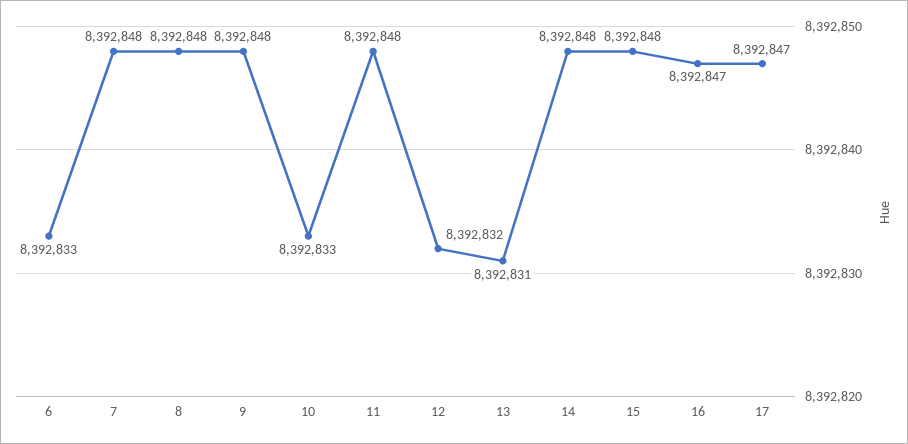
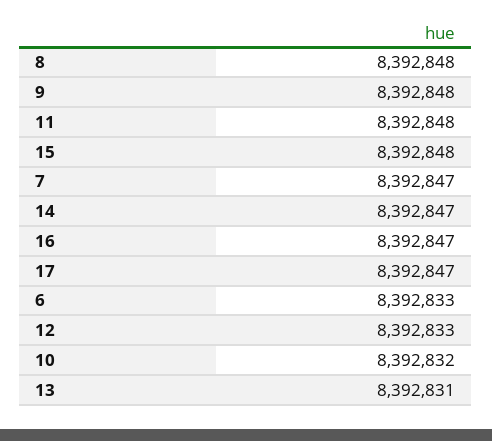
7: 8392848 -> 8392847
10: 8392833 -> 8392832
12: 8392832 -> 8392833
14: 8392848 -> 8392847

